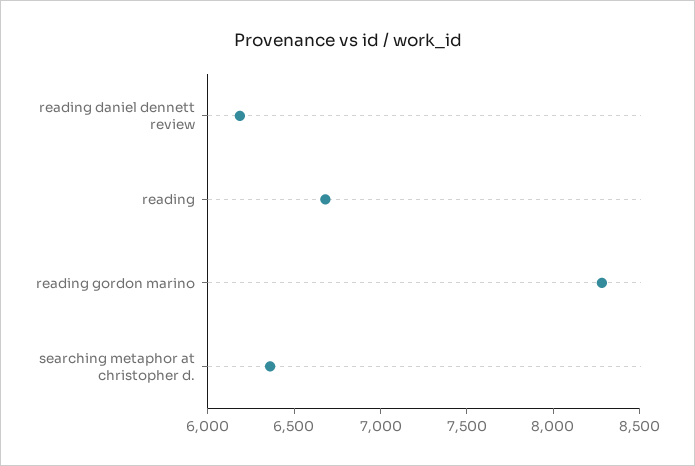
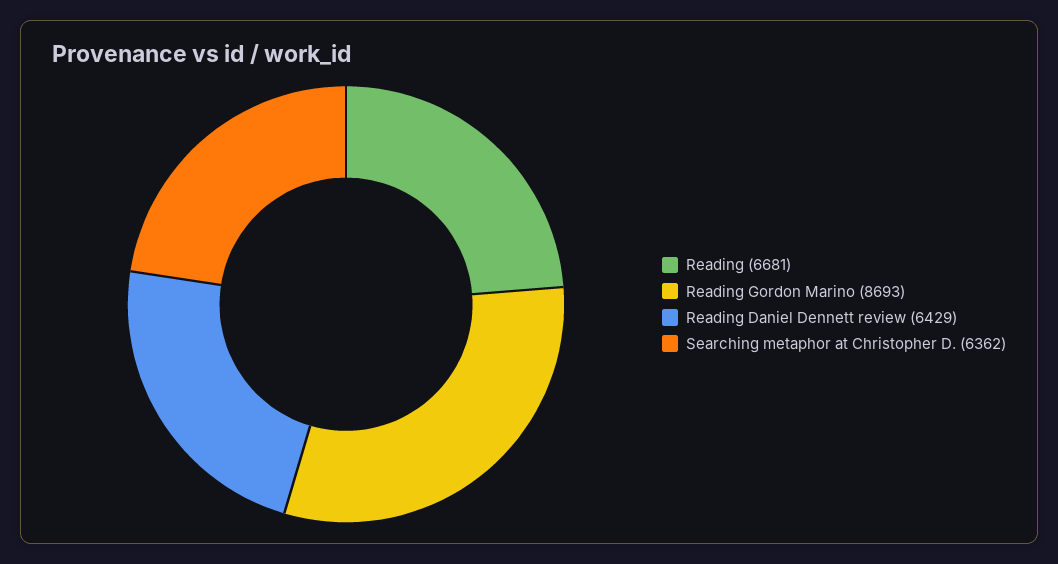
reading daniel dennett review: 6200 -> 6429
reading gordon marino: 8300 -> 8693

